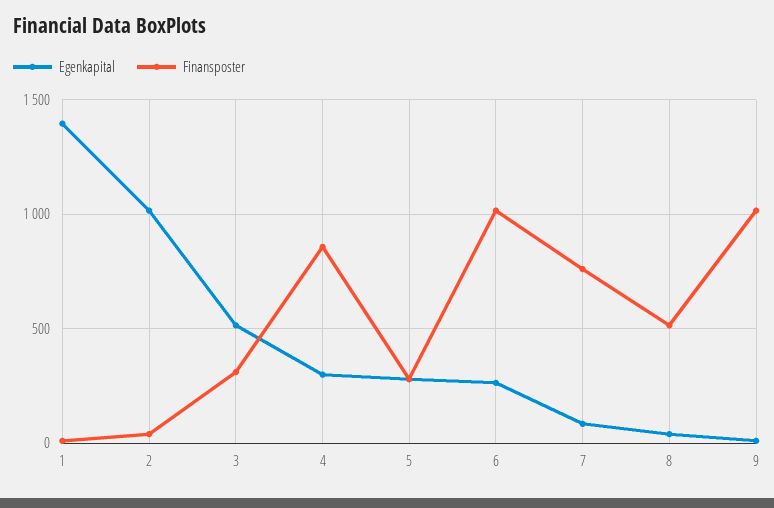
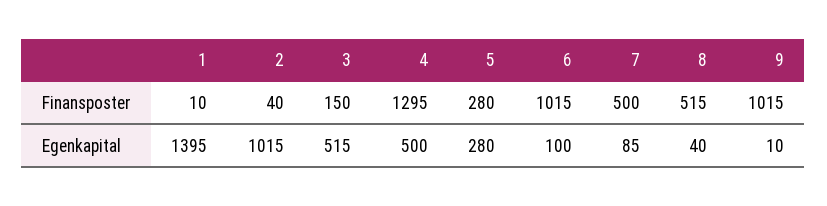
Finansposter, 3: 300 -> 150
Egenkapital, 4: 300 -> 500
Finansposter, 4: 850 -> 1295
Egenkapital, 6: 250 -> 100
Finansposter, 7: 750 -> 500

